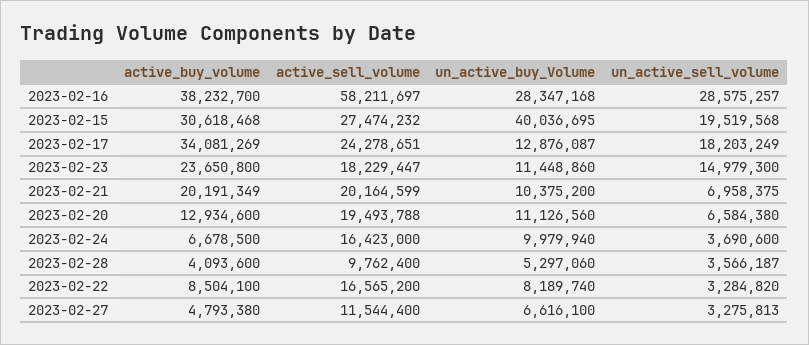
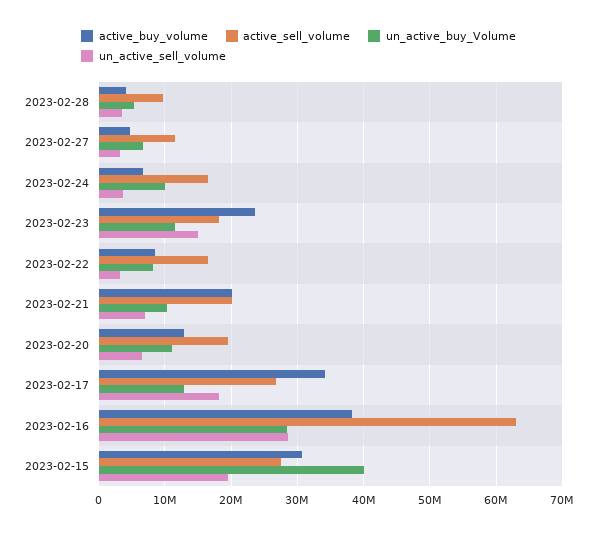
active_sell_volume, 2023-02-16: 58211697 -> 63000000
active_sell_volume, 2023-02-17: 24278651 -> 27000000

